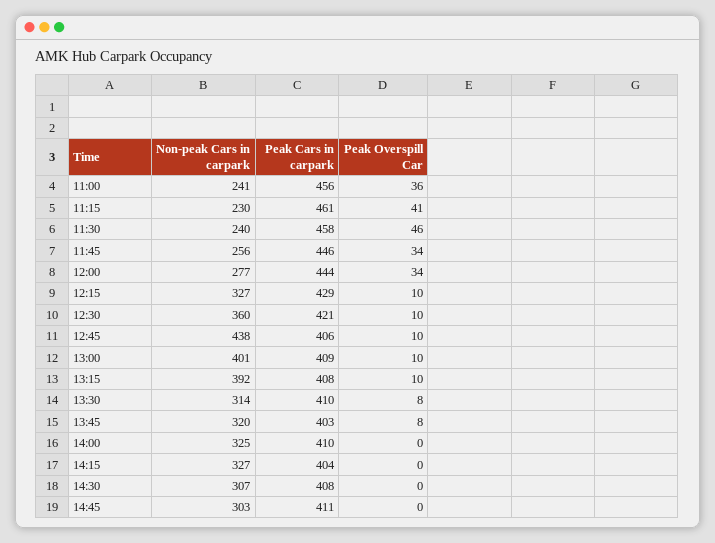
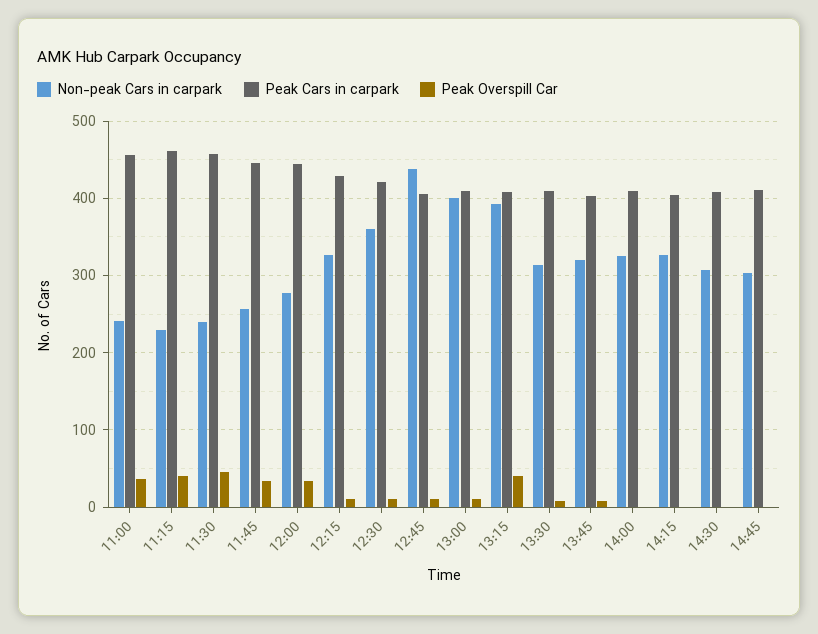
Peak Overspill Car, 13:15: 10 -> 40

